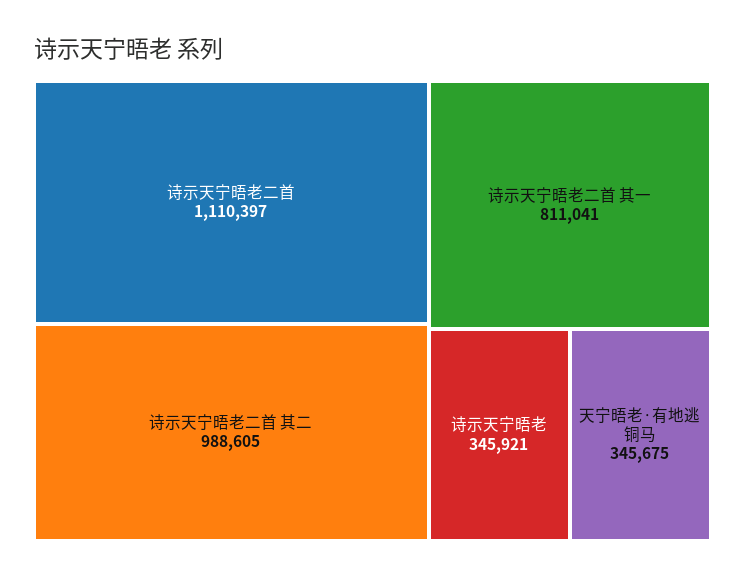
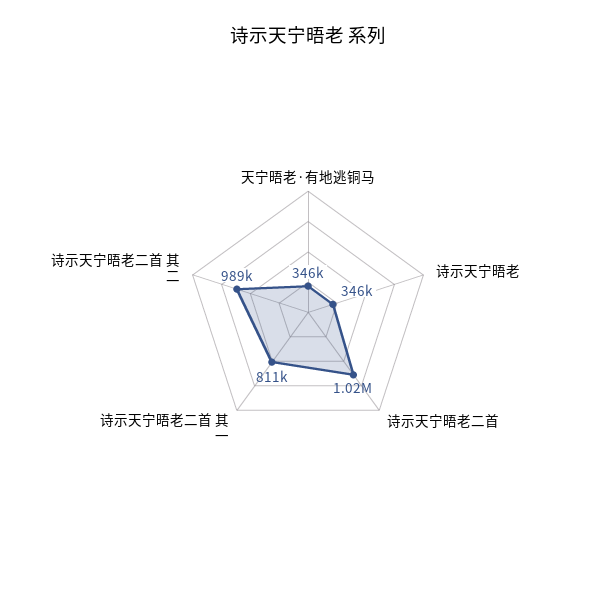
诗示天宁晤老二首: 1110397 -> 1020000

